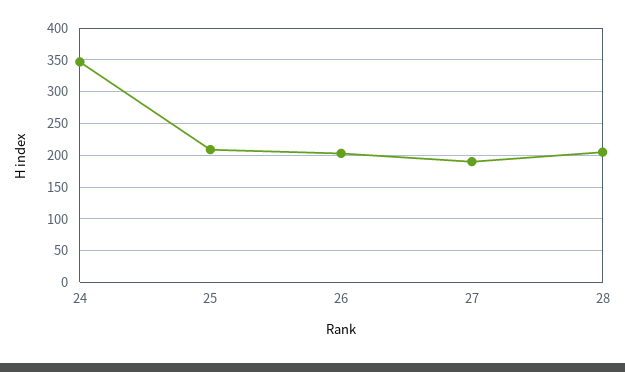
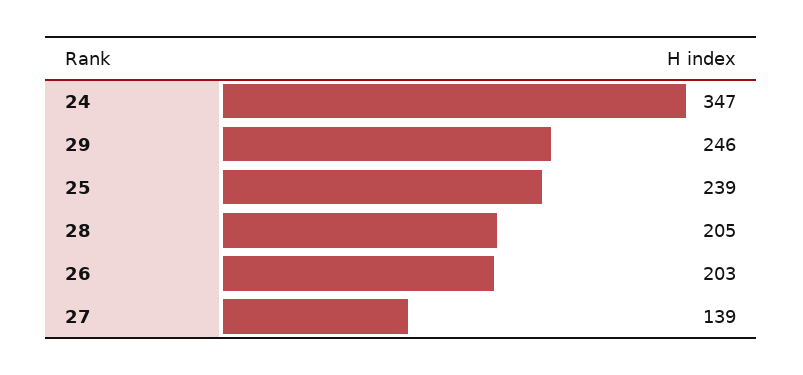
25: 210 -> 239
27: 190 -> 139
29: none -> 246

